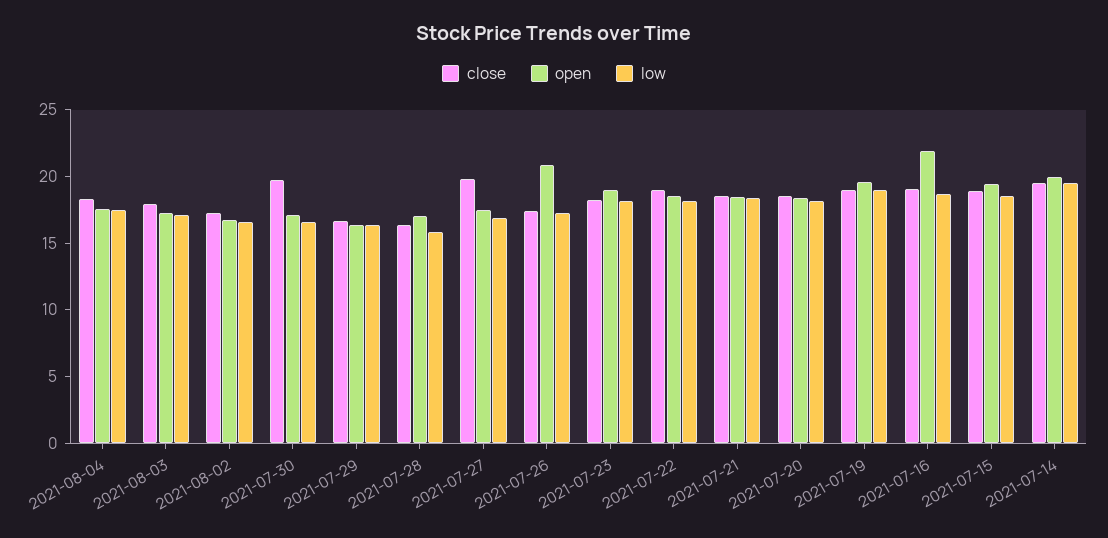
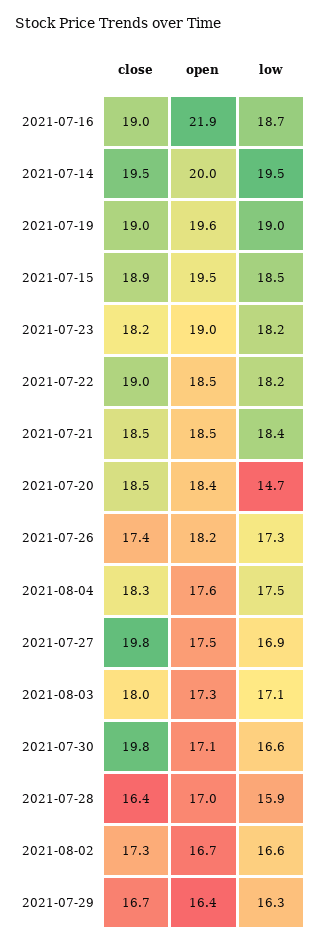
open, 2021-07-26: 21 -> 18.2
low, 2021-07-20: 18 -> 14.7

